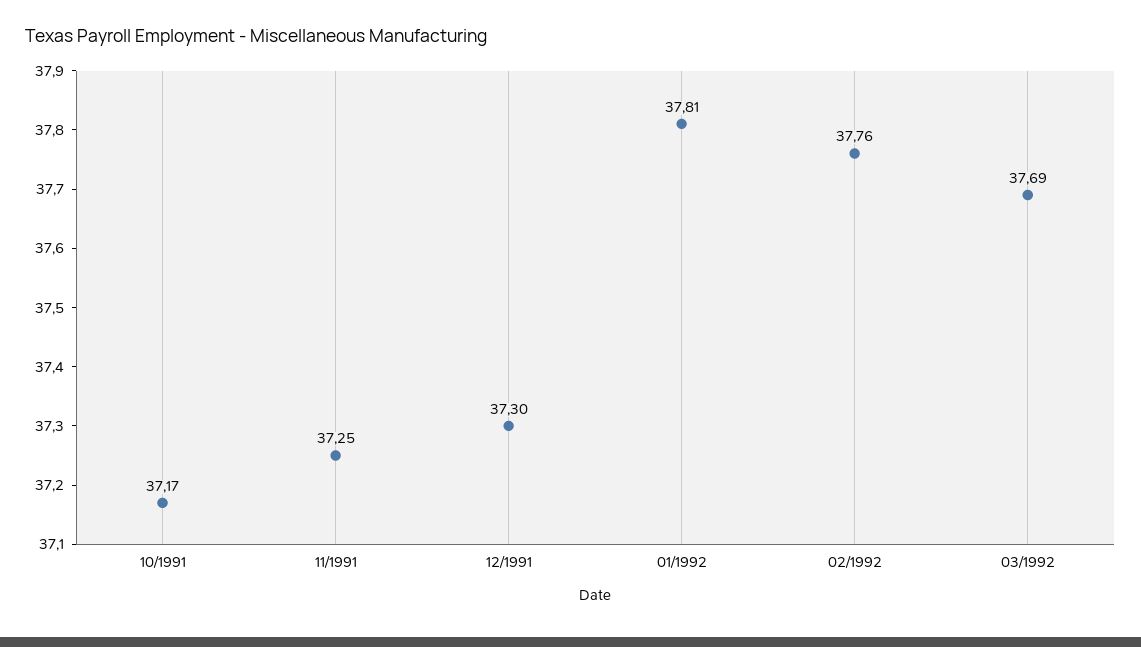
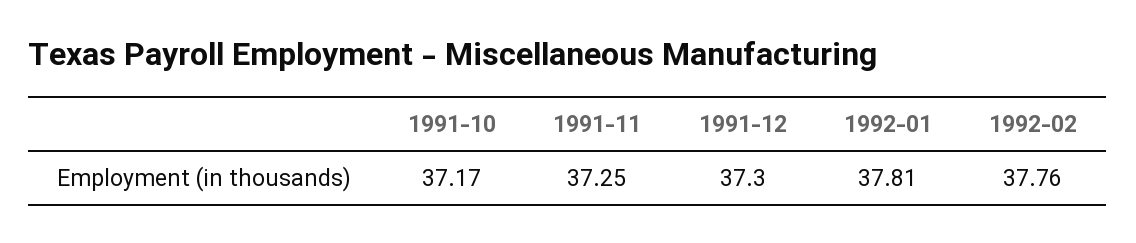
03/1992: 37.69 -> none

